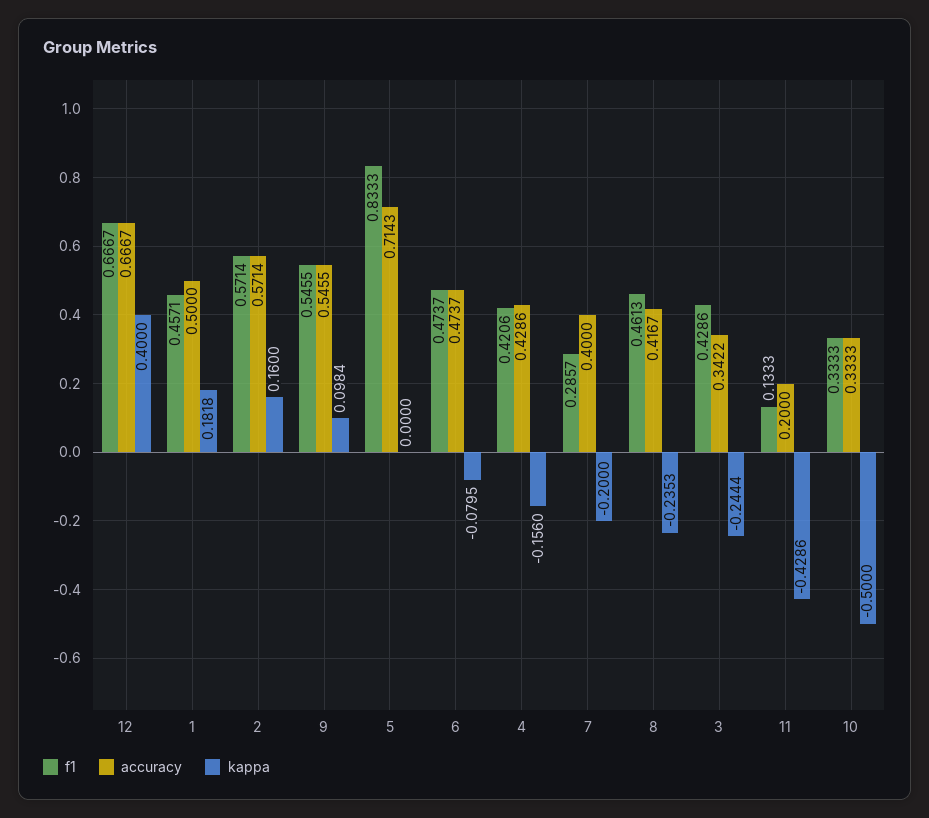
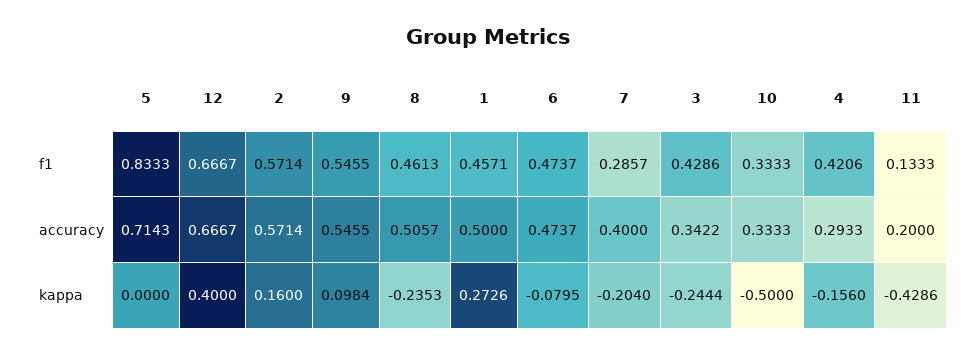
kappa, 1: 0.1818 -> 0.2726
accuracy, 4: 0.4286 -> 0.2933
kappa, 7: -0.2 -> -0.204
accuracy, 8: 0.4167 -> 0.5057

